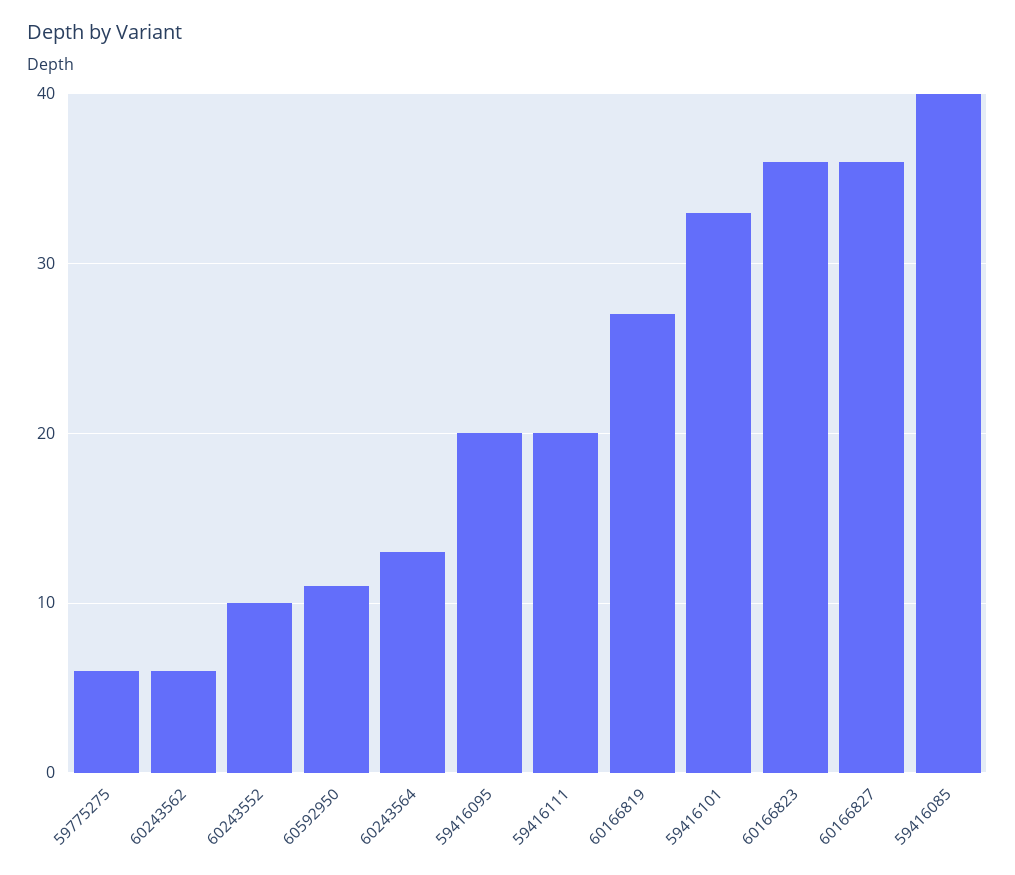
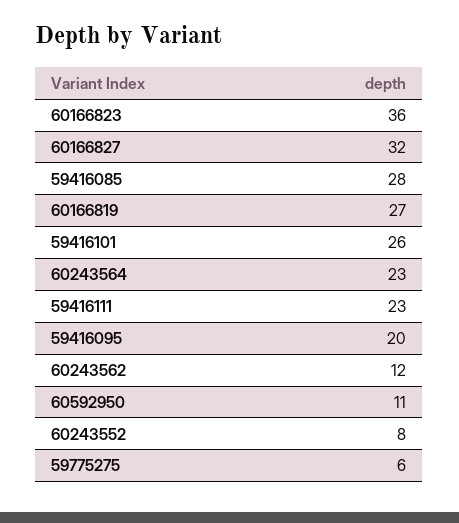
60243562: 6 -> 12
60243552: 10 -> 8
60243564: 13 -> 23
59416111: 20 -> 23
59416101: 33 -> 26
60166827: 36 -> 32
59416085: 40 -> 28

